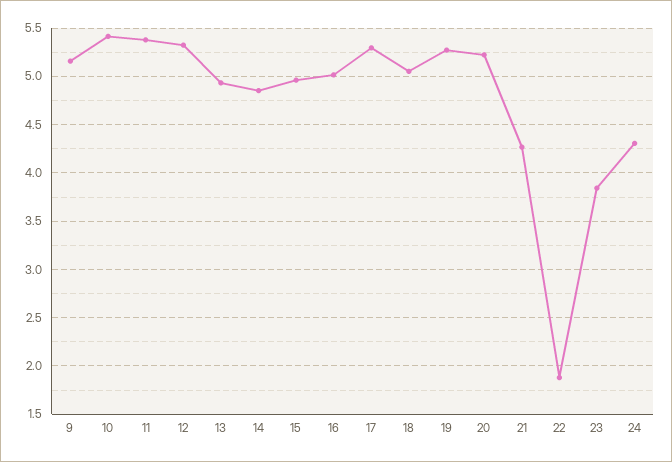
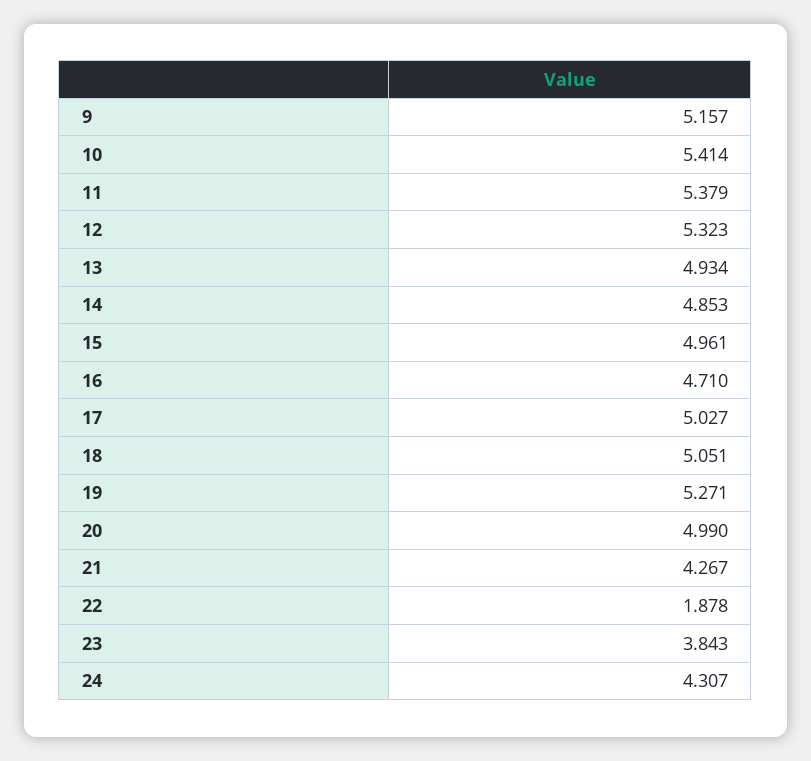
16: 5 -> 4.71
17: 5.3 -> 5.027
20: 5.2 -> 4.99

